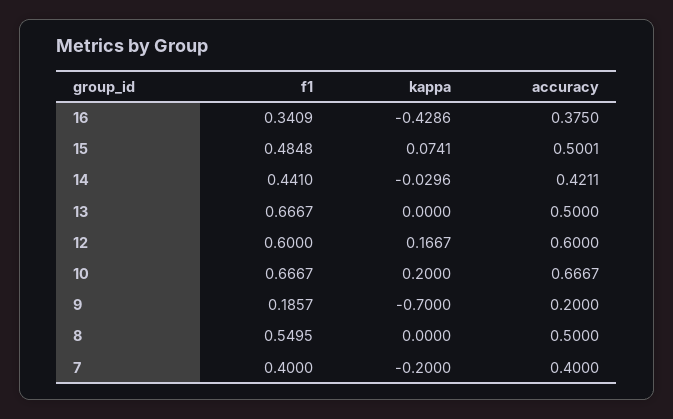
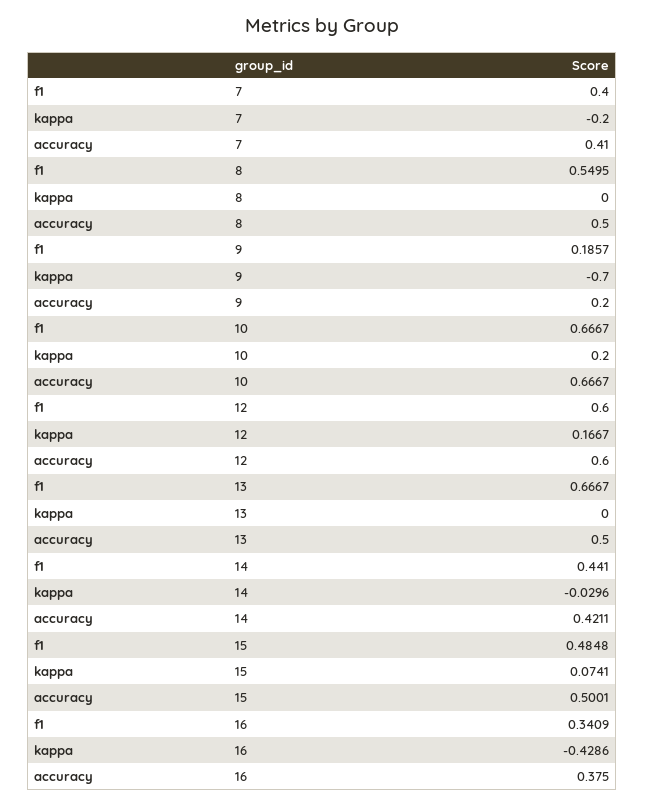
accuracy, 7: 0.4 -> 0.41

